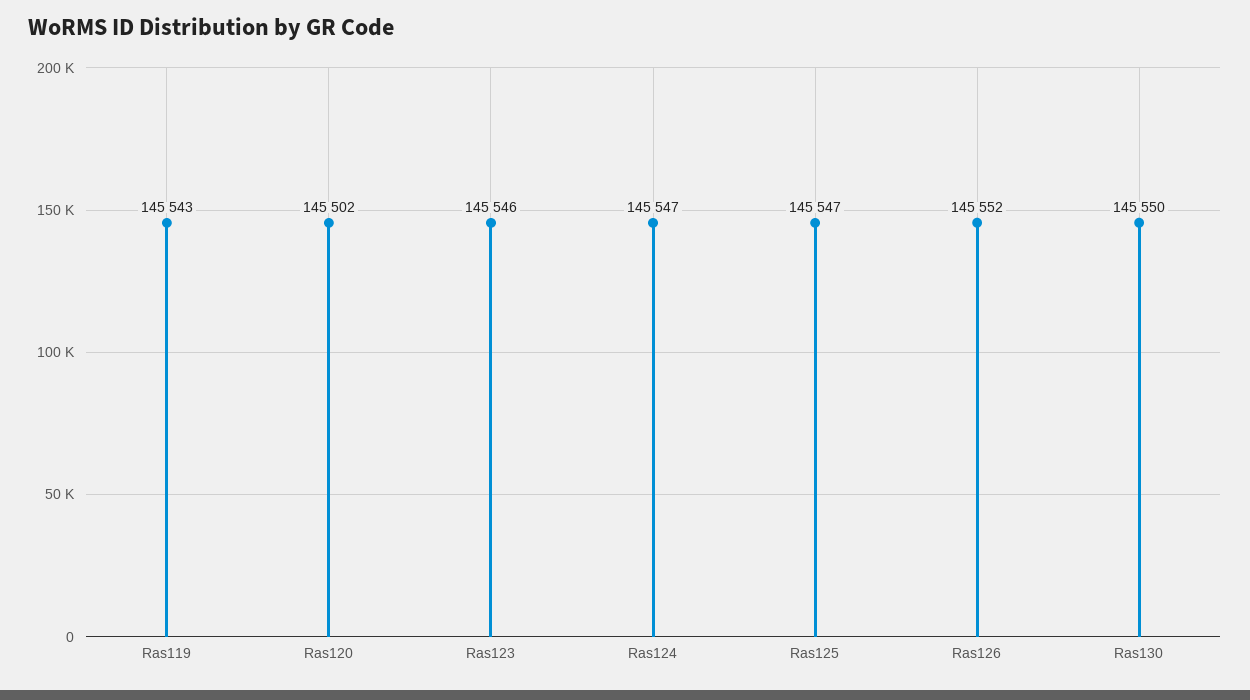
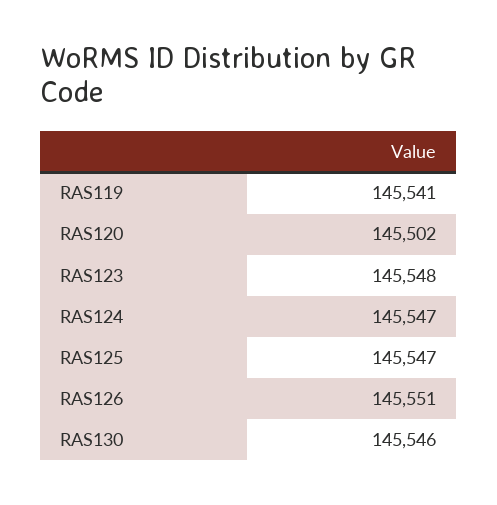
Ras119: 145543 -> 145541
Ras123: 145546 -> 145548
Ras126: 145552 -> 145551
Ras130: 145550 -> 145546

